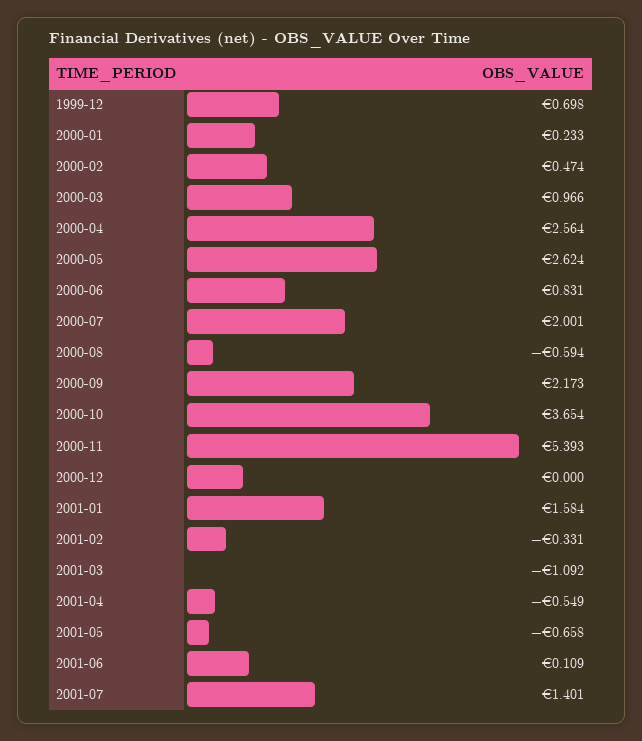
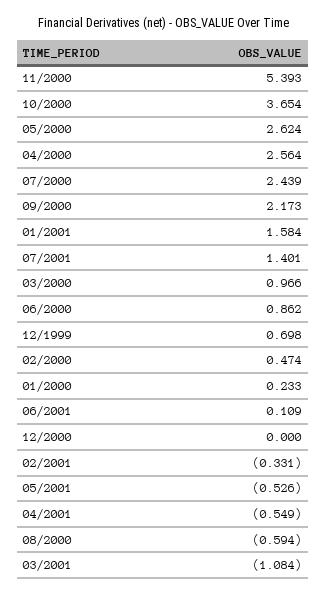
2000-06: 0.831 -> 0.862
2000-07: 2.001 -> 2.439
2001-03: -1.092 -> -1.084
2001-05: -0.658 -> -0.526

